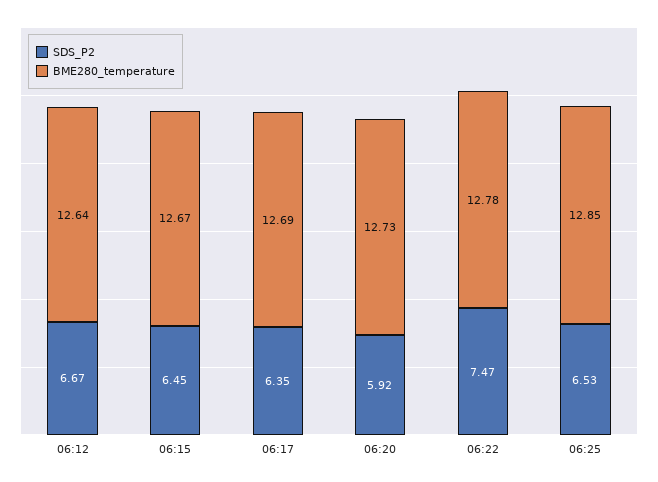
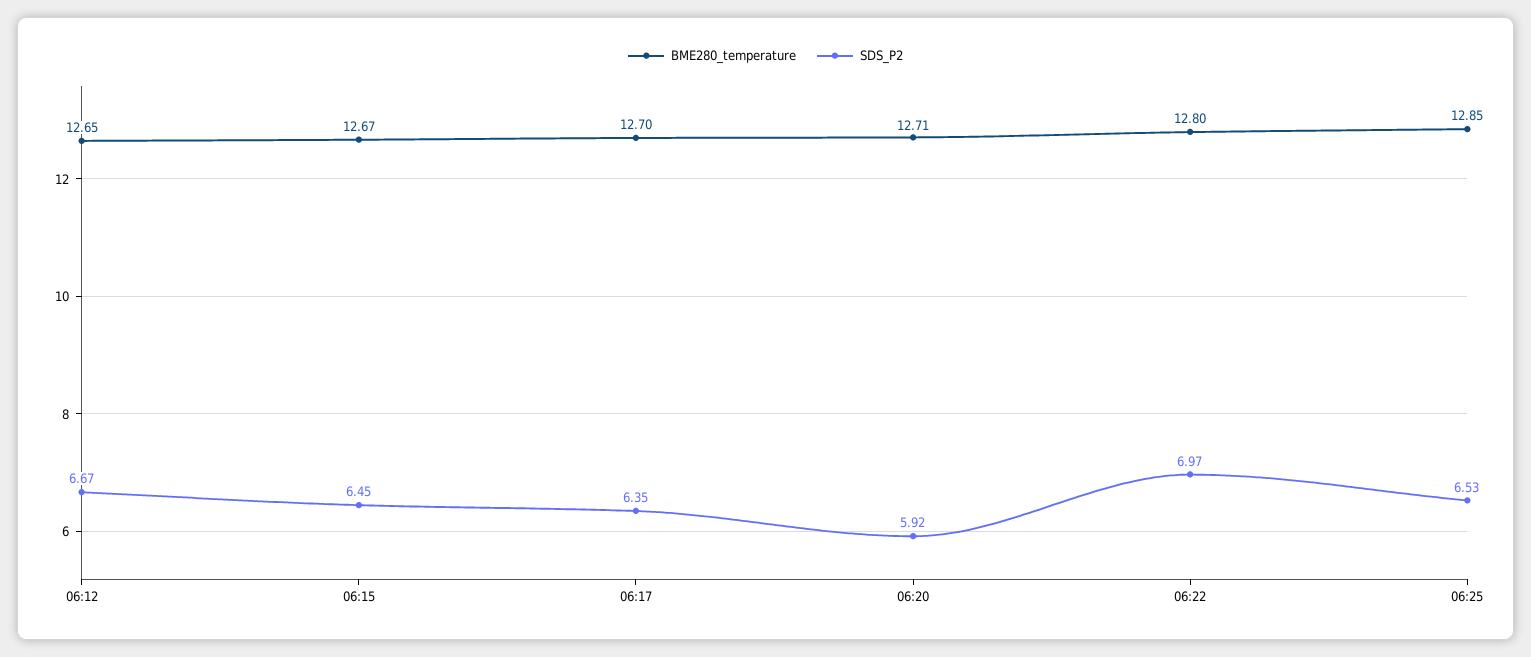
BME280_temperature, 06:12: 12.64 -> 12.65
BME280_temperature, 06:17: 12.69 -> 12.7
BME280_temperature, 06:20: 12.73 -> 12.71
SDS_P2, 06:22: 7.47 -> 6.97
BME280_temperature, 06:22: 12.78 -> 12.8

